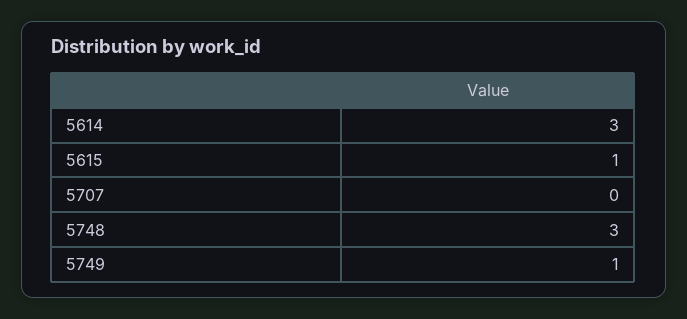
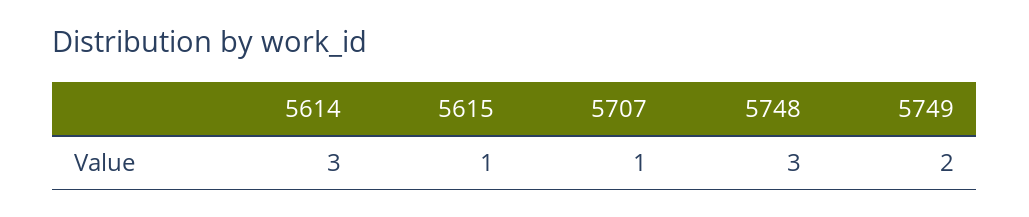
5707: 0 -> 1
5749: 1 -> 2

